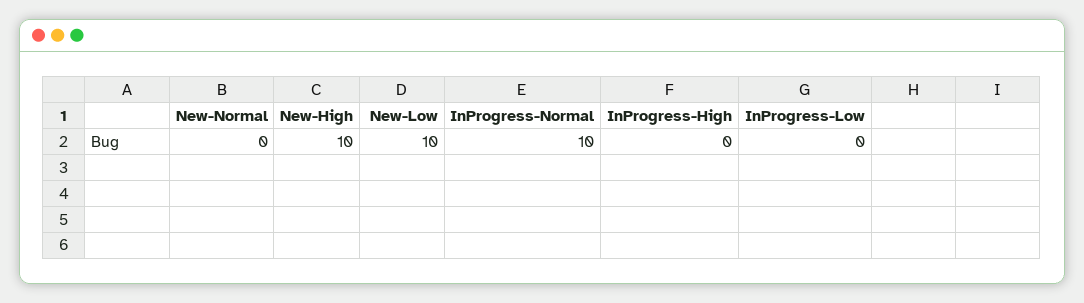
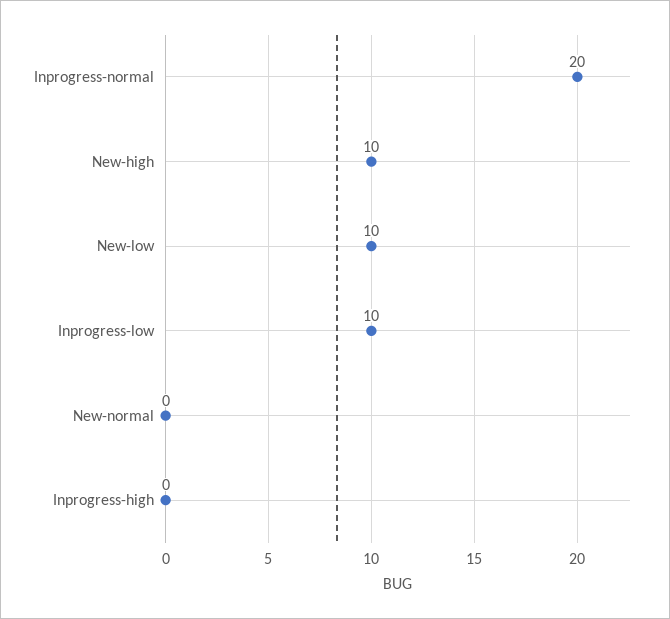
InProgress-Normal: 10 -> 20
InProgress-Low: 0 -> 10

